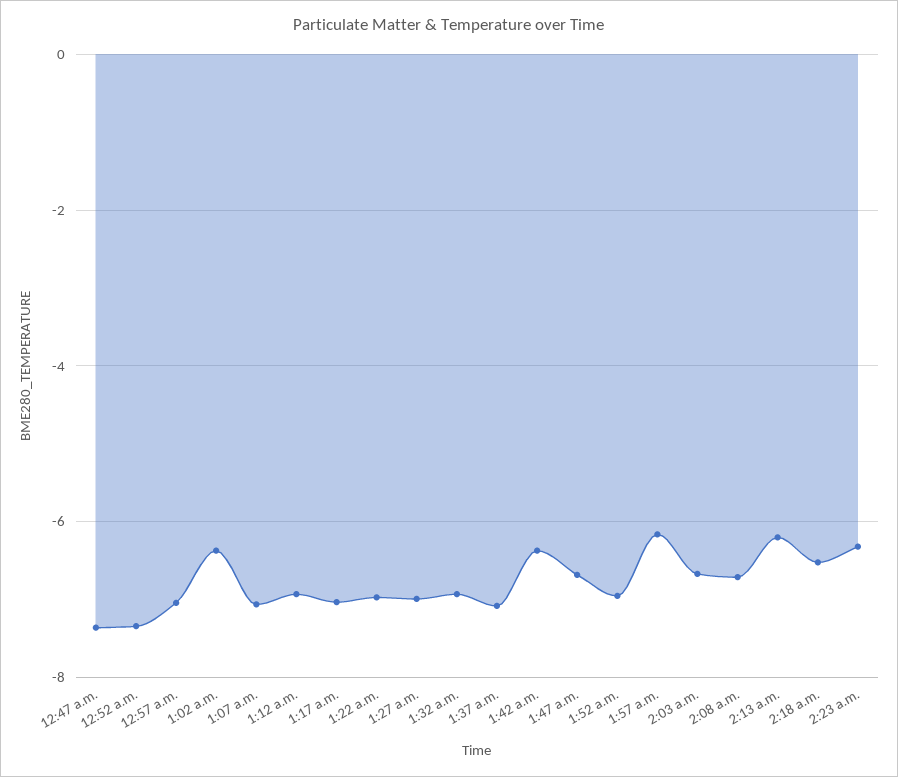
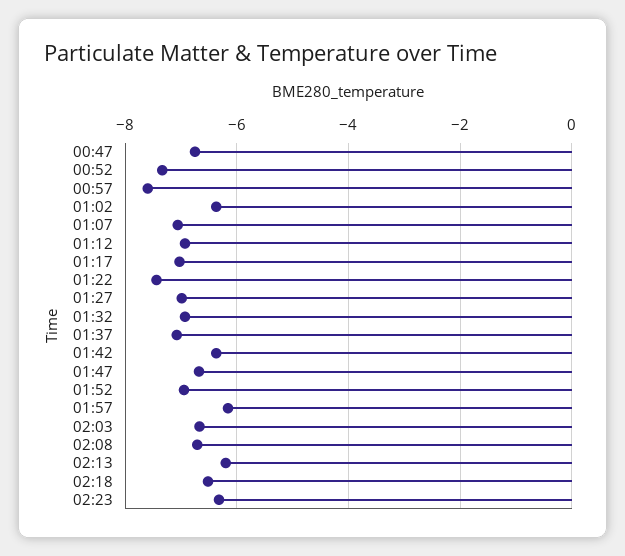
12:47 a.m.: -7.4 -> -6.8
12:57 a.m.: -7 -> -7.6
1:22 a.m.: -7 -> -7.4

